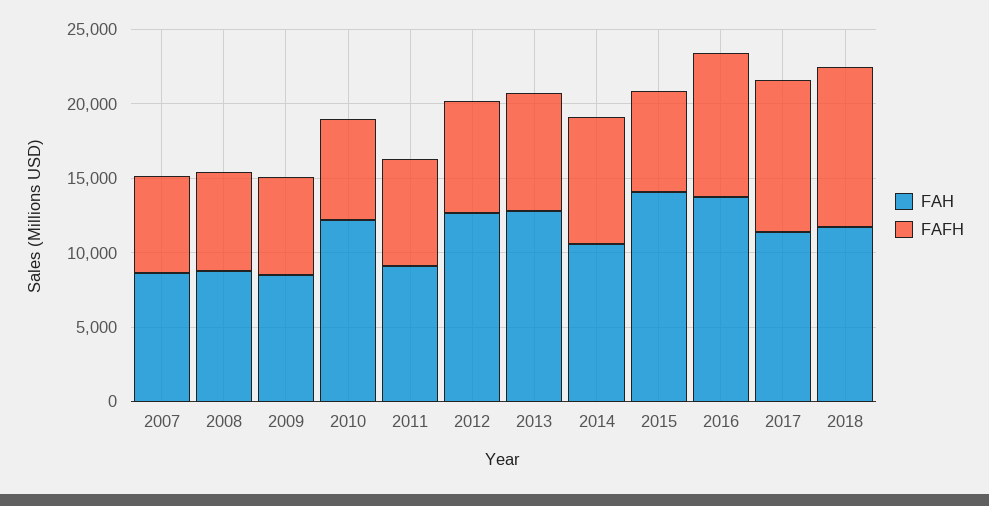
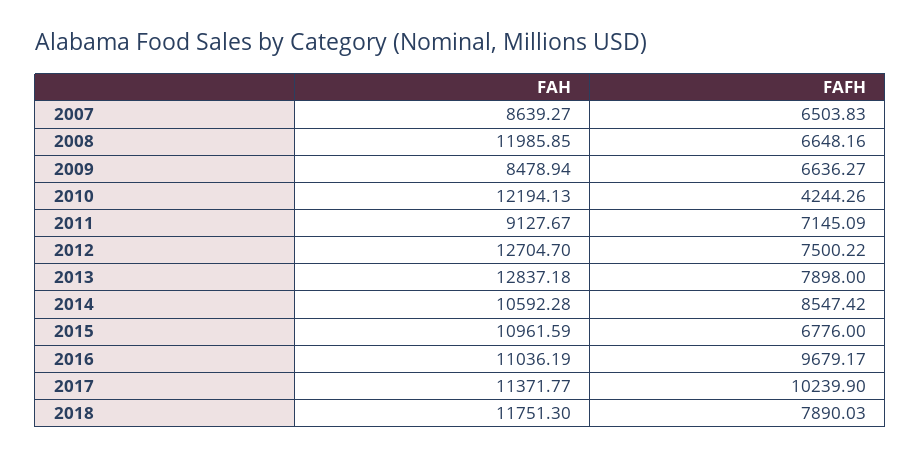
FAH, 2008: 9000 -> 11985.85
FAFH, 2010: 7000 -> 4244.26
FAH, 2015: 14000 -> 10961.59
FAH, 2016: 14000 -> 11036.19
FAFH, 2018: 11000 -> 7890.03

